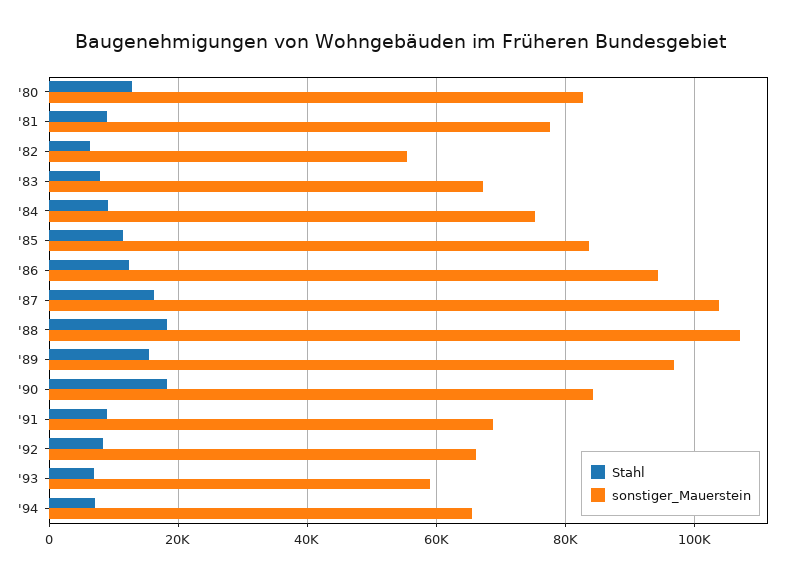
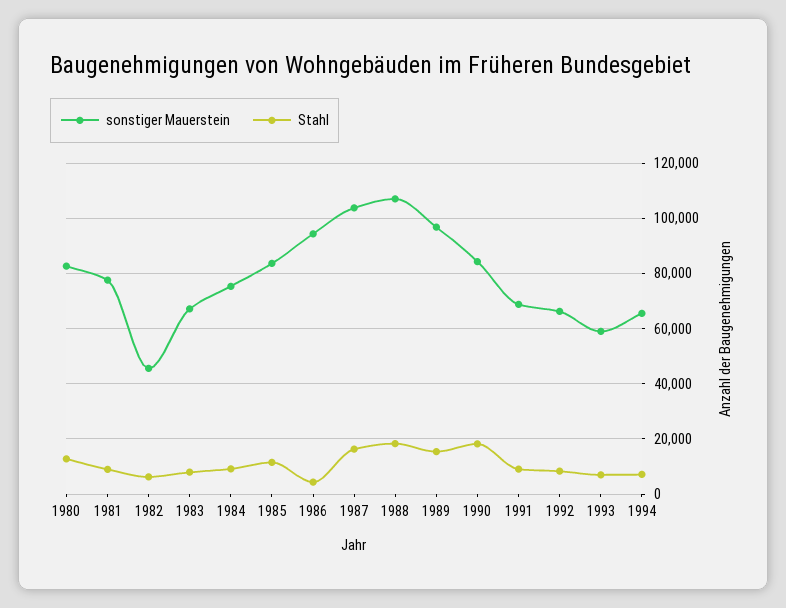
sonstiger_Mauerstein, '82: 56000 -> 45000
Stahl, '86: 12000 -> 5000

